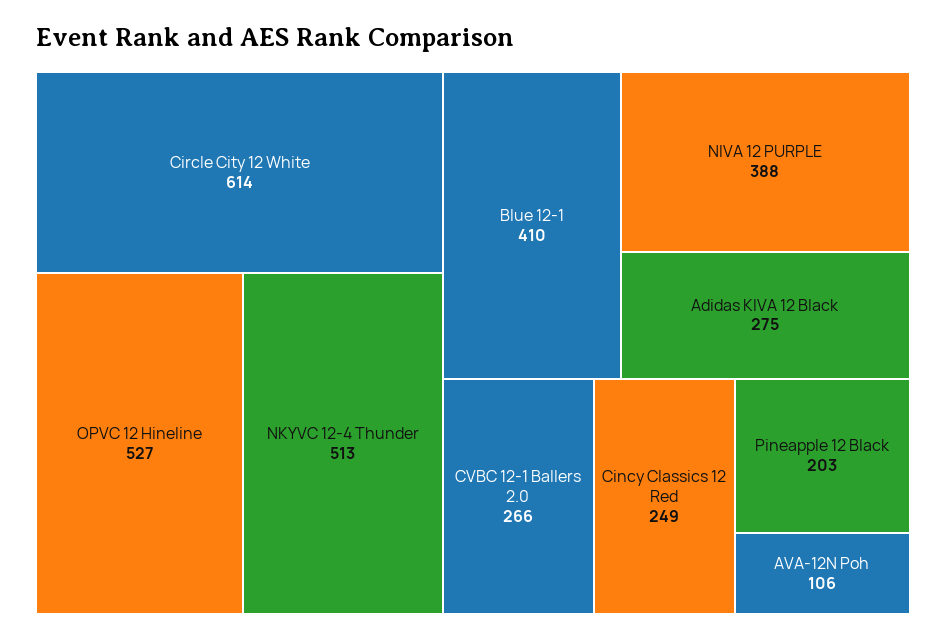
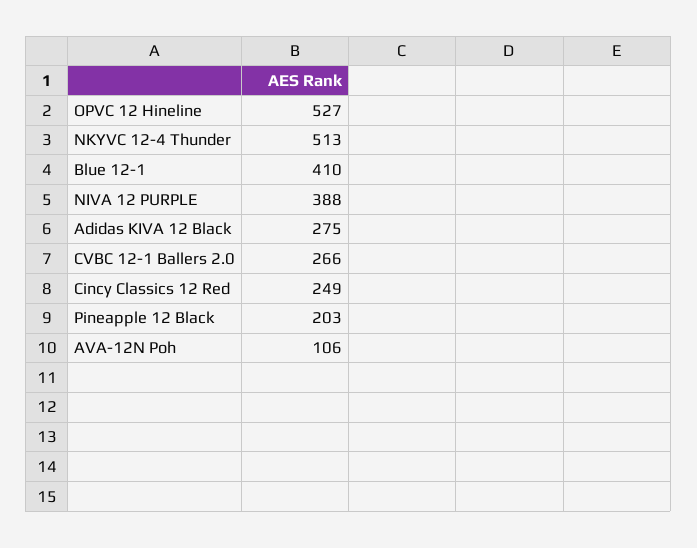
Circle City 12 White: 614 -> none

